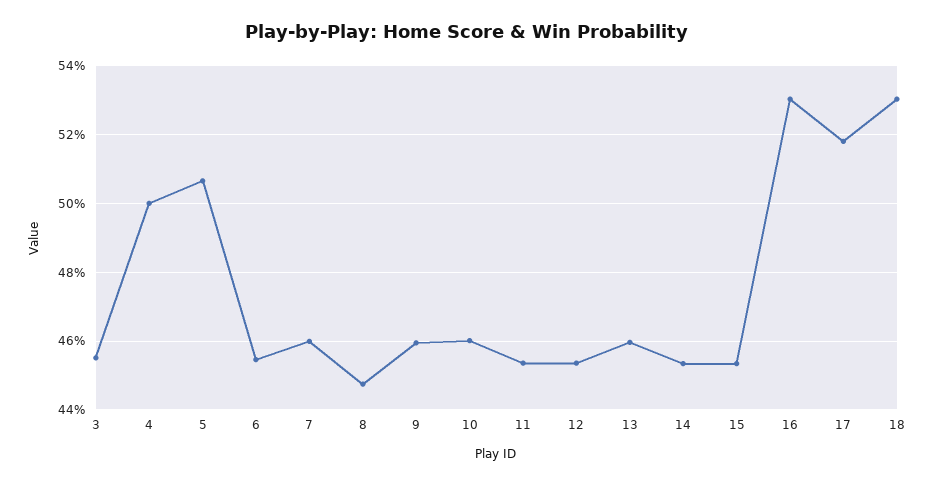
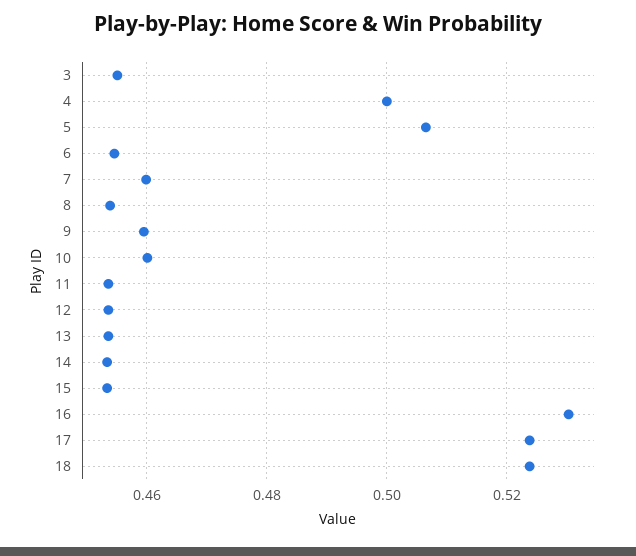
8: 0.448 -> 0.454
13: 0.46 -> 0.454
17: 0.518 -> 0.524
18: 0.53 -> 0.524

